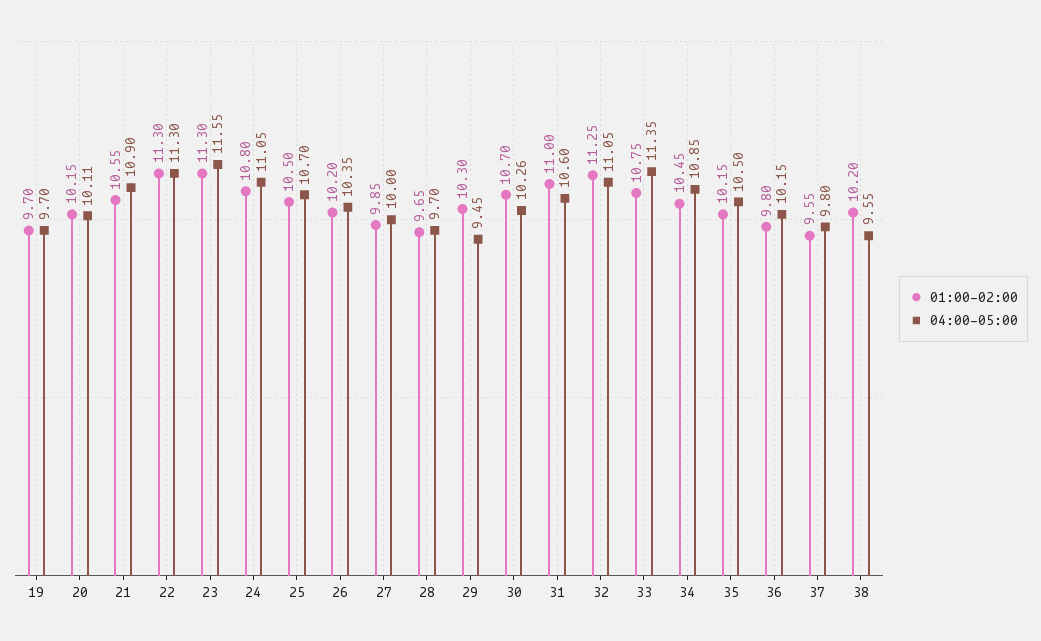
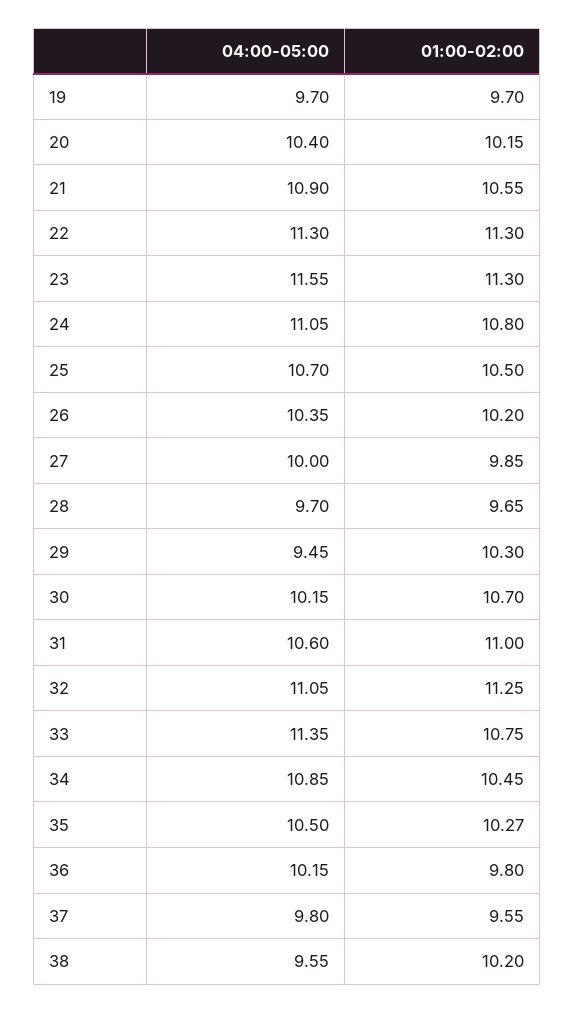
04:00-05:00, 20: 10.11 -> 10.4
04:00-05:00, 30: 10.26 -> 10.15
01:00-02:00, 35: 10.15 -> 10.27

